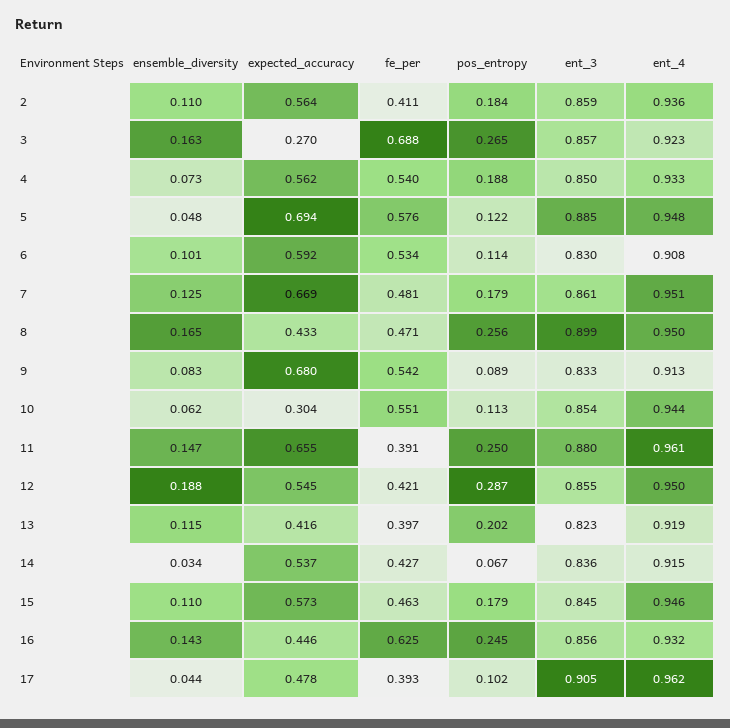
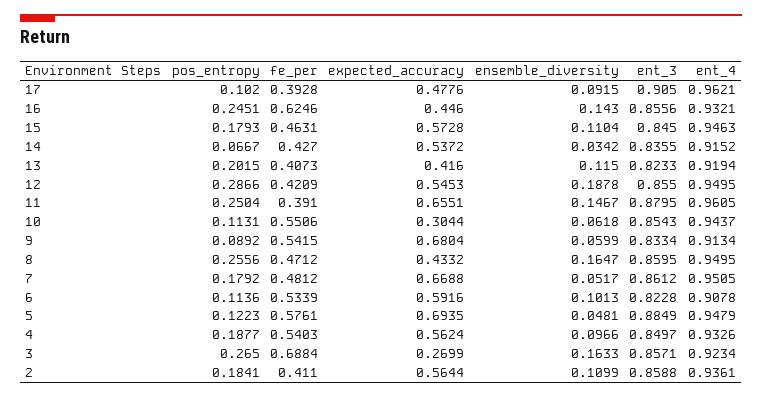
ensemble_diversity, 4: 0.073 -> 0.0966
ent_3, 6: 0.83 -> 0.8228
ensemble_diversity, 7: 0.125 -> 0.0517
ent_3, 8: 0.899 -> 0.8595
ensemble_diversity, 9: 0.083 -> 0.0599
fe_per, 13: 0.397 -> 0.4073
ensemble_diversity, 17: 0.044 -> 0.0915

